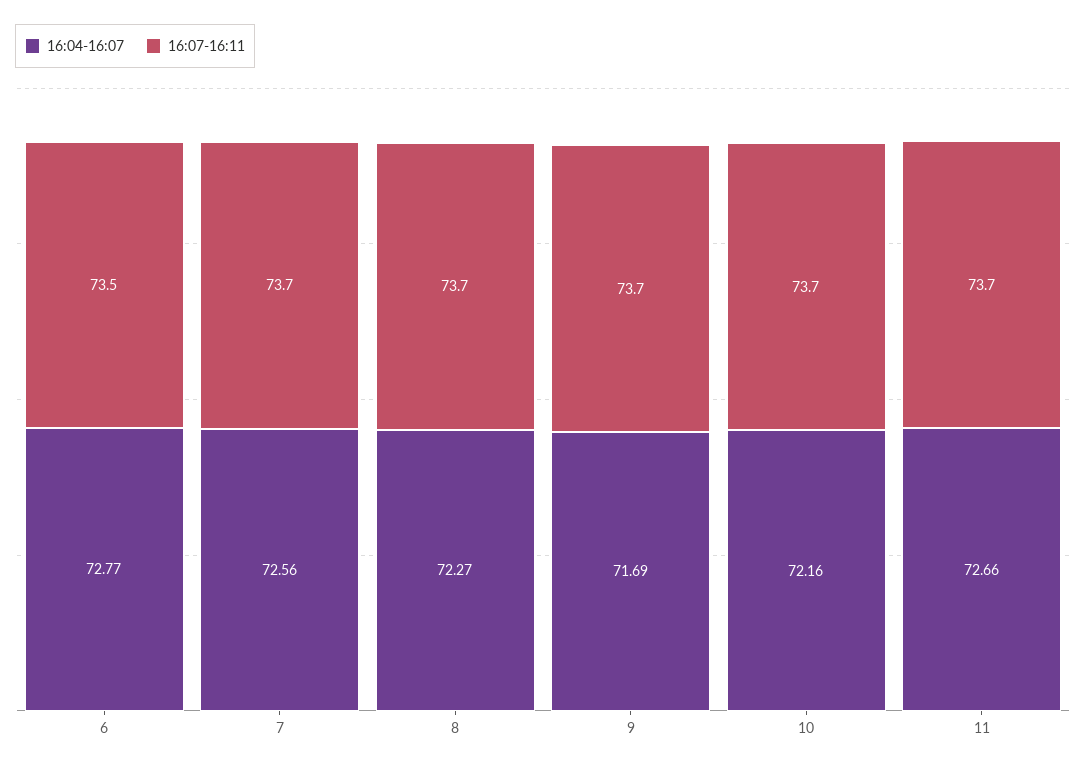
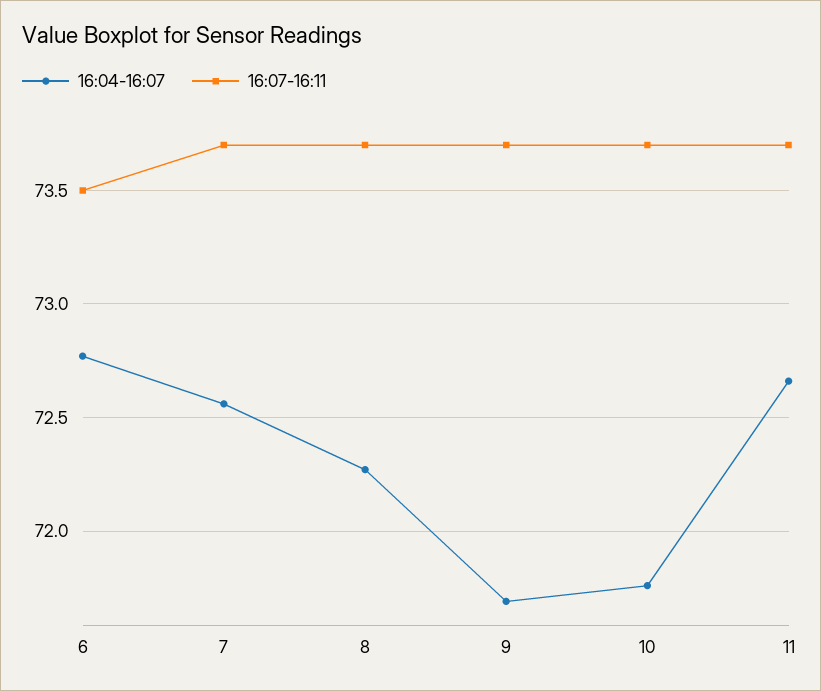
16:04-16:07, 10: 72.16 -> 71.75

